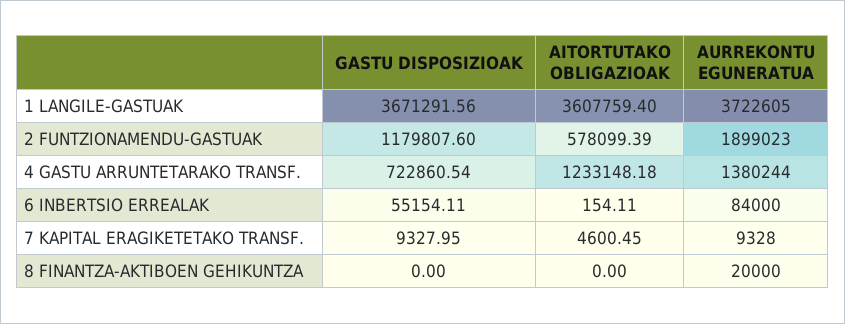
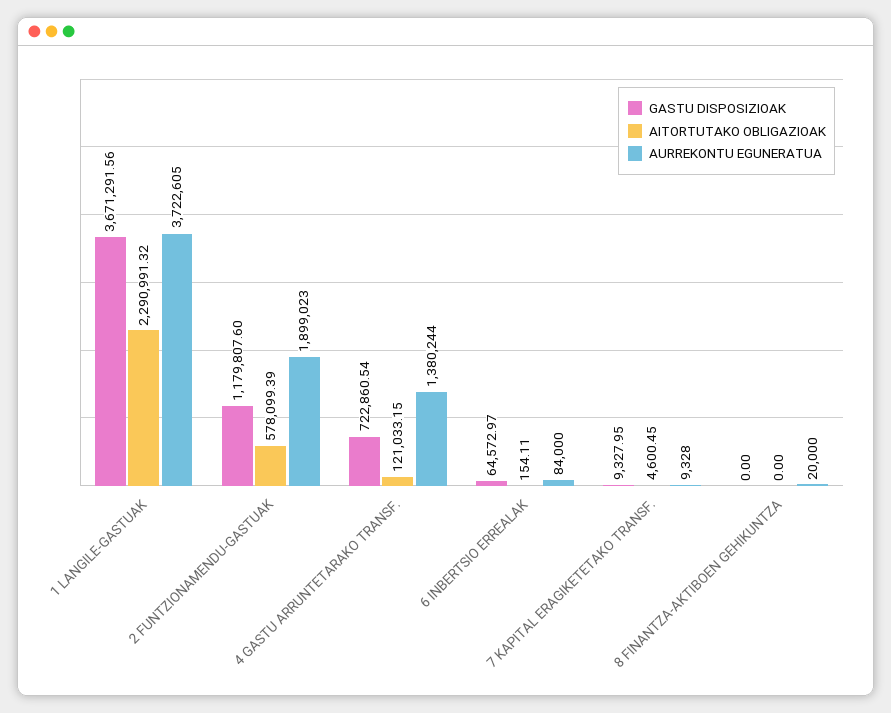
AITORTUTAKO OBLIGAZIOAK, 1 LANGILE-GASTUAK: 3607759.4 -> 2290991.32
AITORTUTAKO OBLIGAZIOAK, 4 GASTU ARRUNTETARAKO TRANSF.: 1233148.18 -> 121033.15
GASTU DISPOSIZIOAK, 6 INBERTSIO ERREALAK: 55154.11 -> 64572.97

